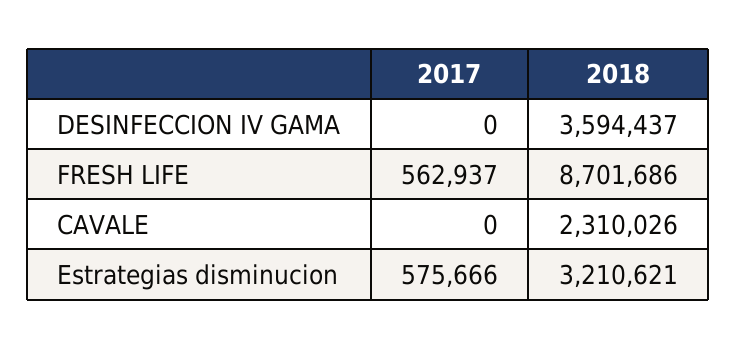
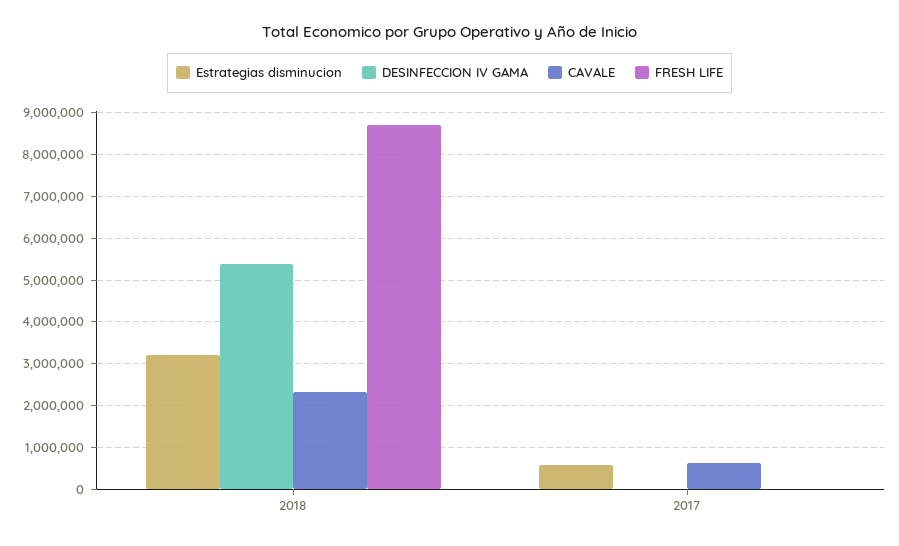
DESINFECCION IV GAMA, 2018: 3594437 -> 5400000
FRESH LIFE, 2017: 562937 -> 0
CAVALE, 2017: 0 -> 600000

